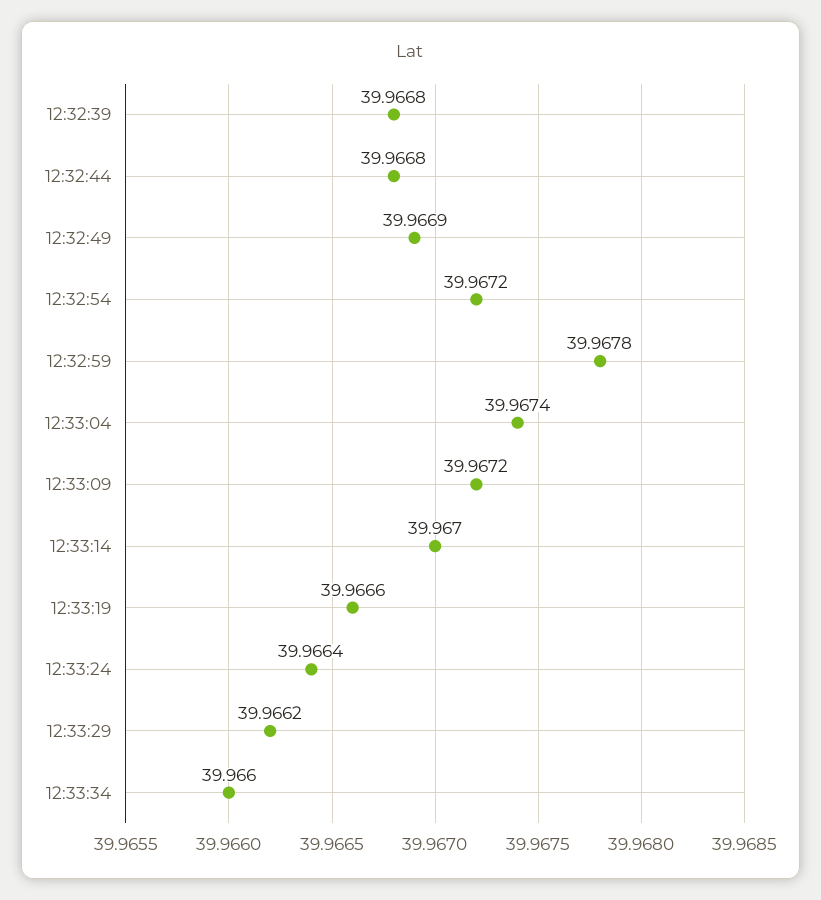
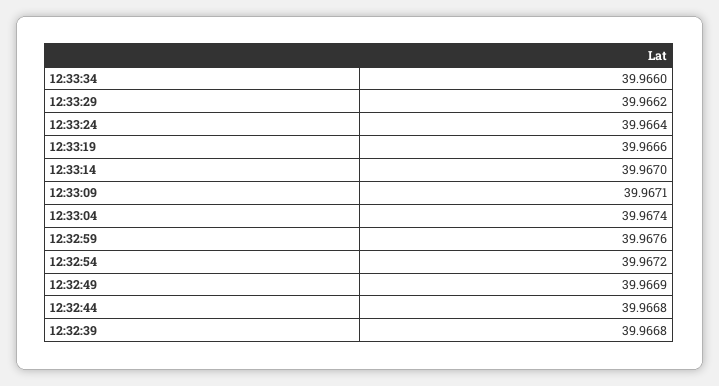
12:32:59: 39.9678 -> 39.9676
12:33:09: 39.9672 -> 39.9671

